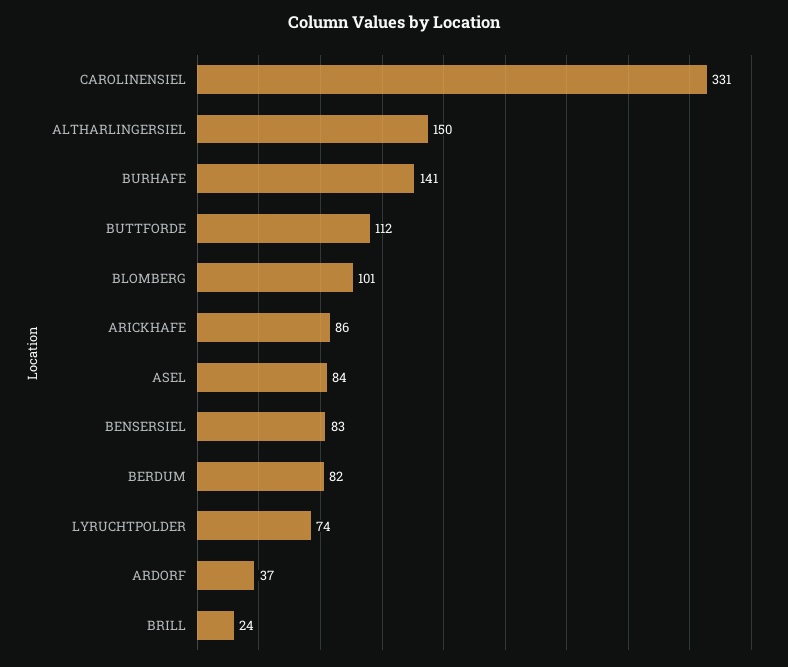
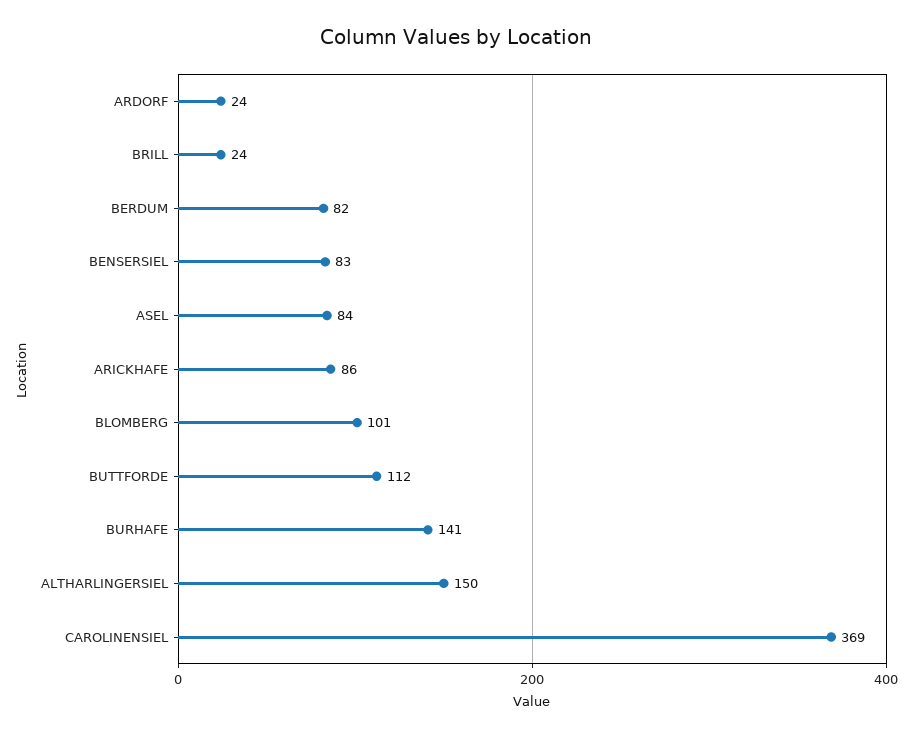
CAROLINENSIEL: 331 -> 369
LYRUCHTPOLDER: 74 -> none
ARDORF: 37 -> 24

